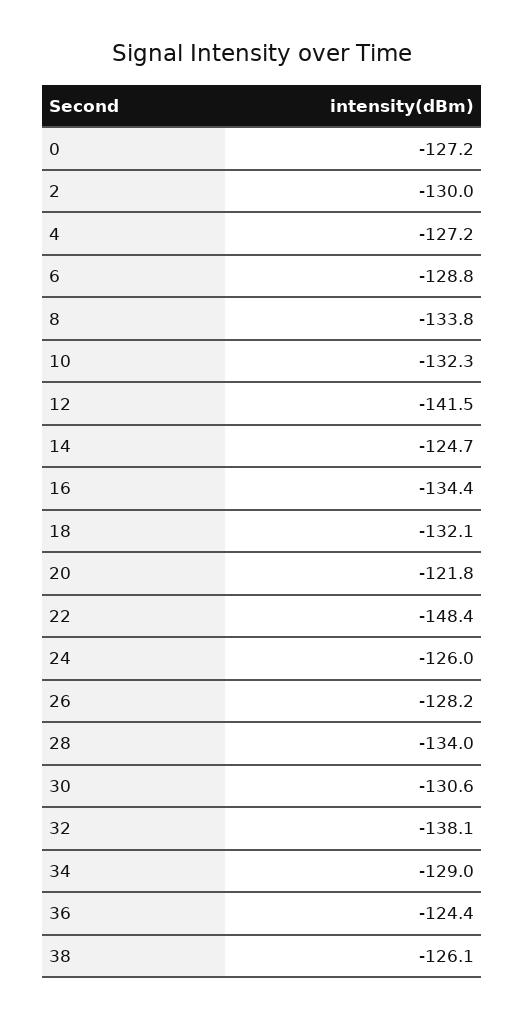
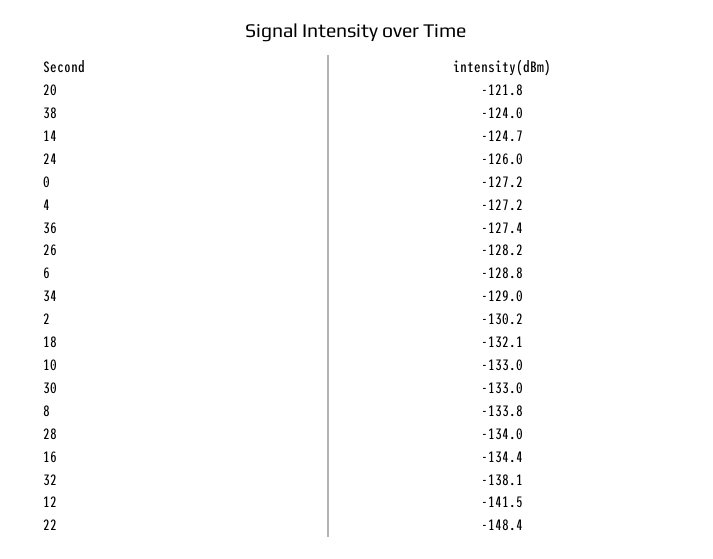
2: -130 -> -130.2
10: -132.3 -> -133
30: -130.6 -> -133
36: -124.4 -> -127.4
38: -126.1 -> -124

